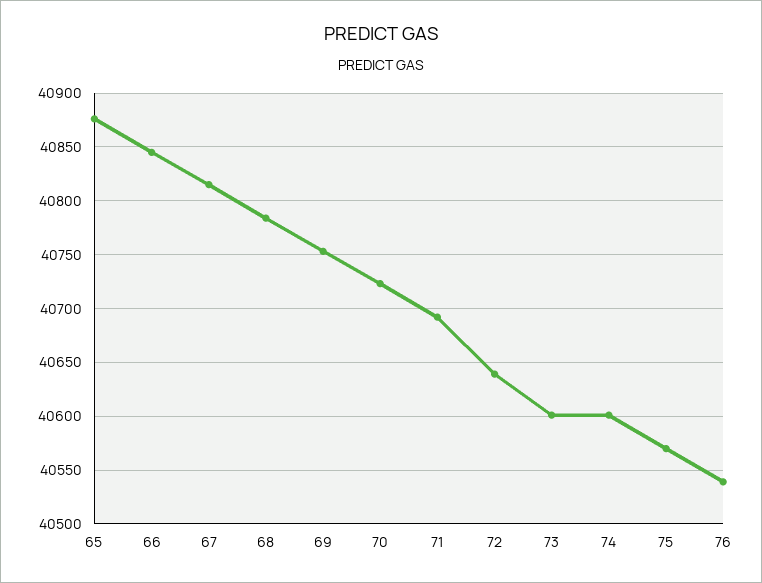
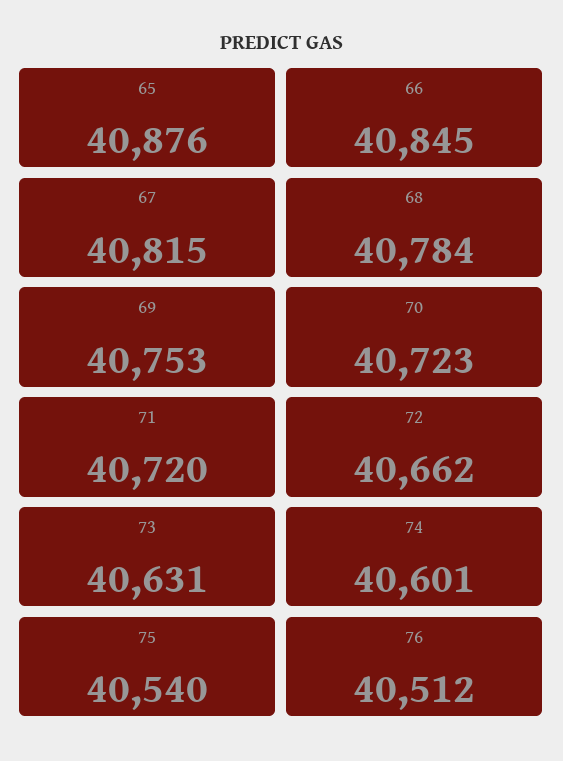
71: 40690 -> 40720
72: 40640 -> 40662
73: 40600 -> 40631
75: 40570 -> 40540
76: 40540 -> 40512

